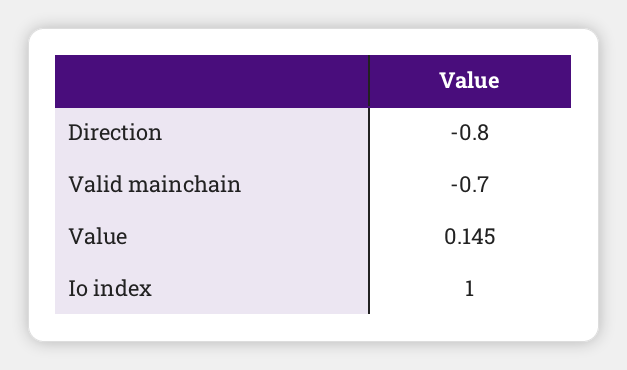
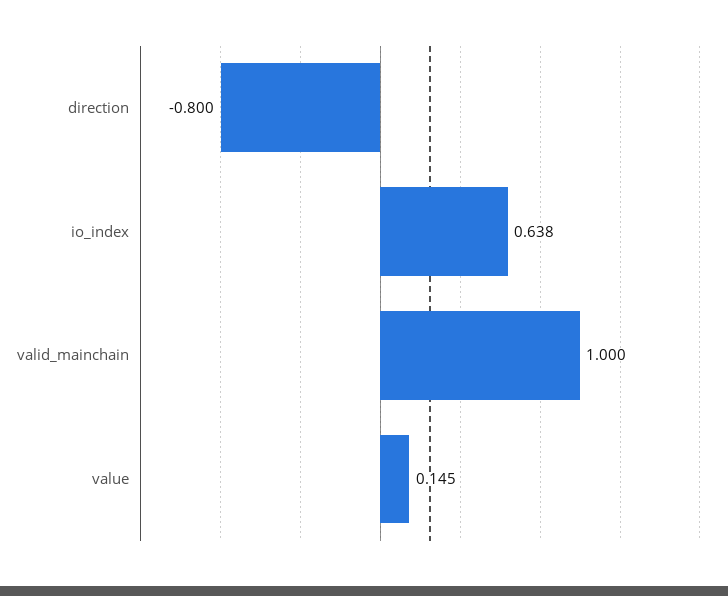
Valid mainchain: -0.7 -> 1
Io index: 1 -> 0.638

